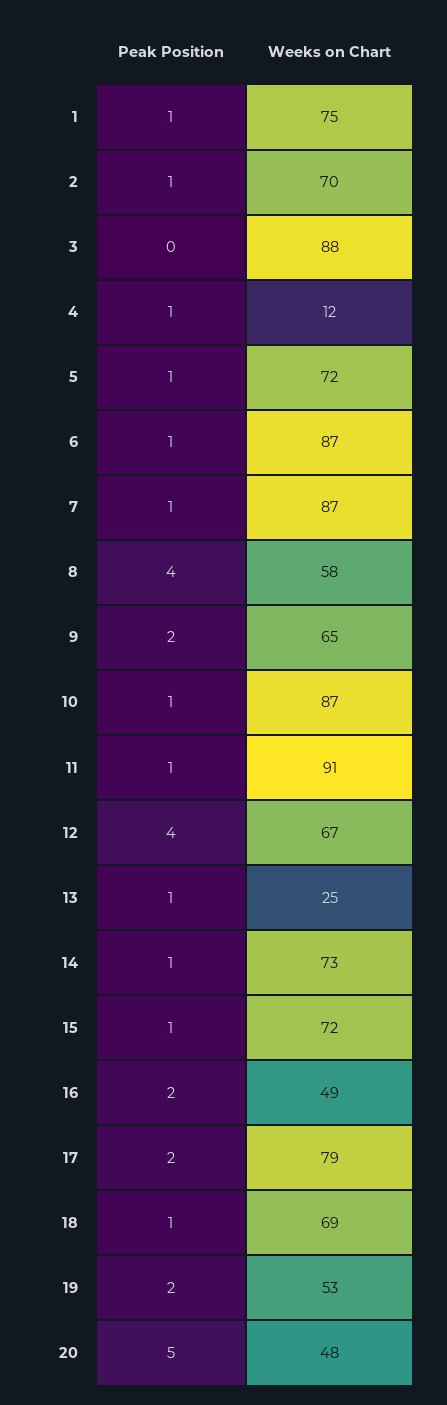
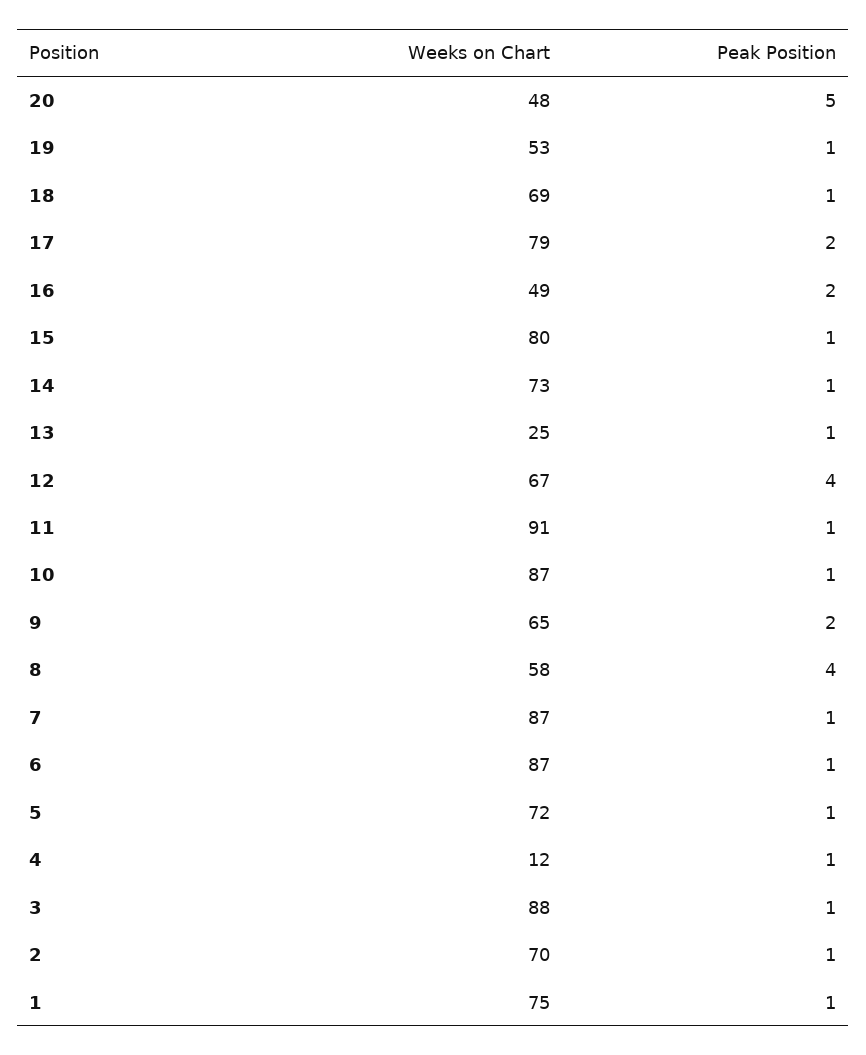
Peak Position, 3: 0 -> 1
Weeks on Chart, 15: 72 -> 80
Peak Position, 19: 2 -> 1

